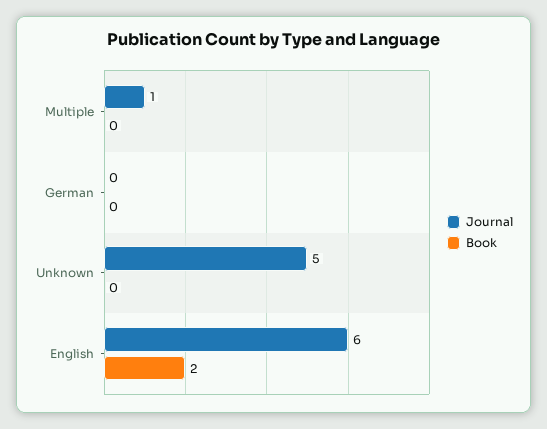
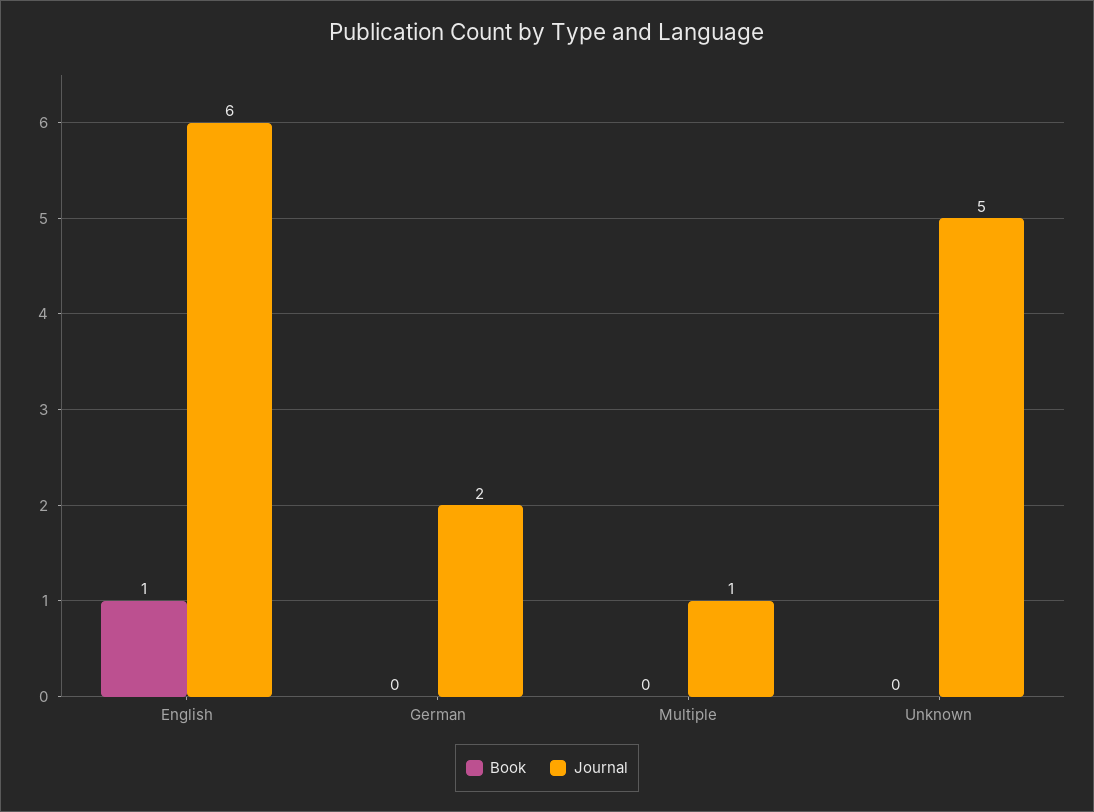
Journal, German: 0 -> 2
Book, English: 2 -> 1

